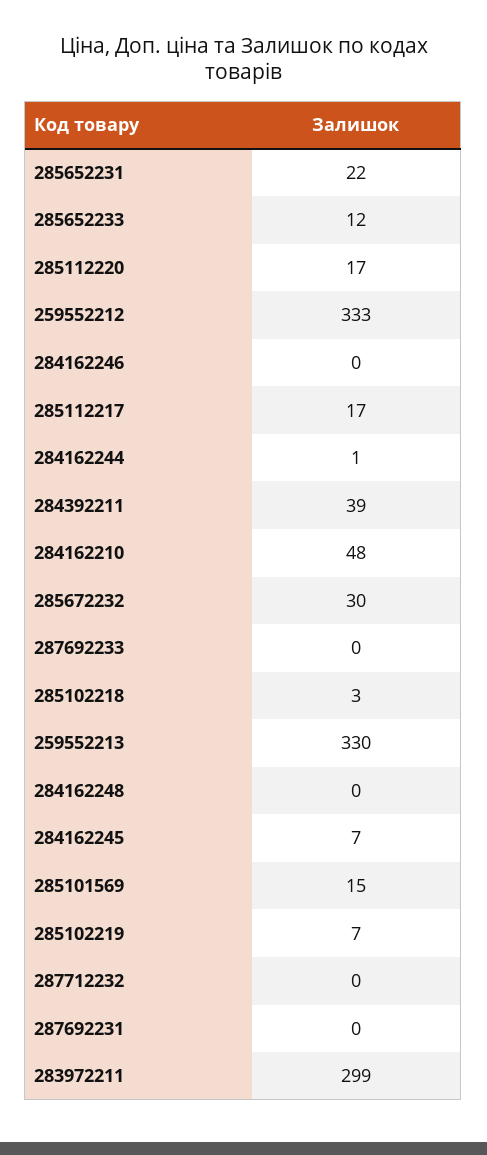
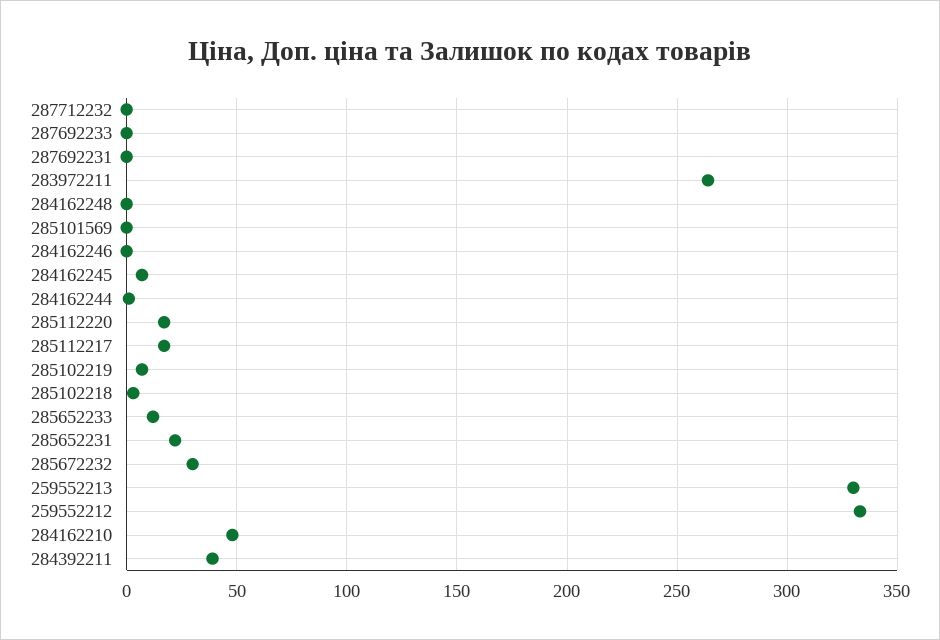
285101569: 15 -> 0
283972211: 299 -> 265

